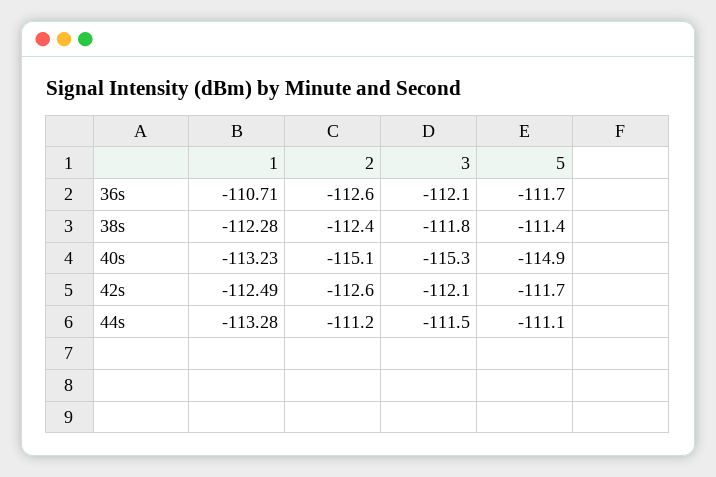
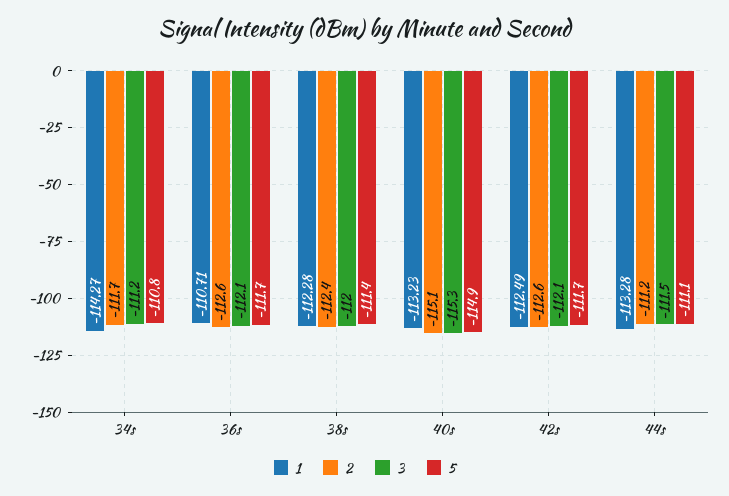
3, 38s: -111.8 -> -112
1, 34s: none -> -114.27
2, 34s: none -> -111.7
3, 34s: none -> -111.2
5, 34s: none -> -110.8

